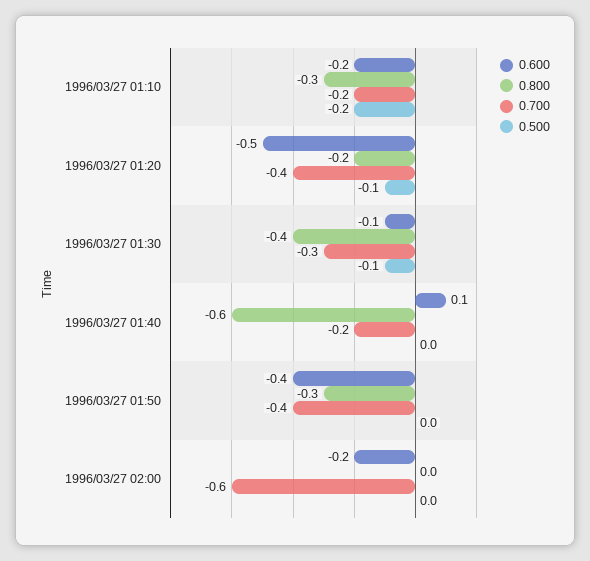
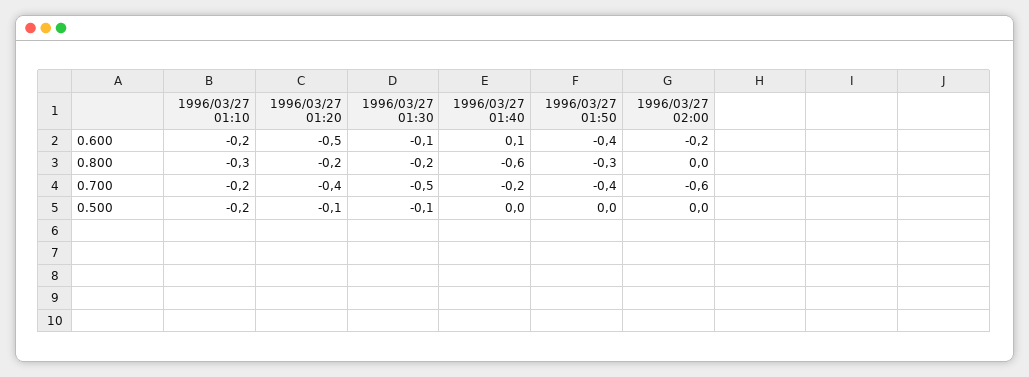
0.800, 1996/03/27 01:30: -0.4 -> -0.2
0.700, 1996/03/27 01:30: -0.3 -> -0.5

